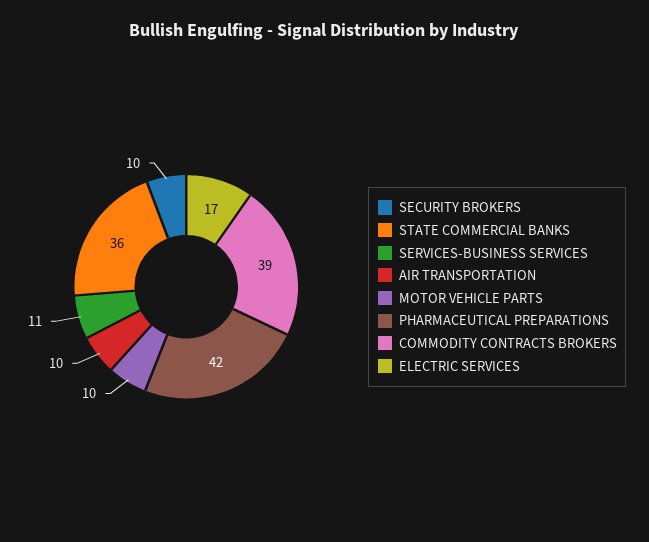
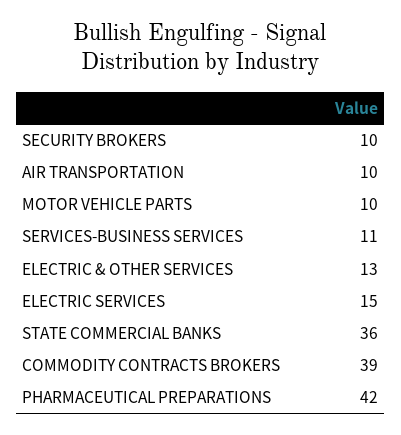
ELECTRIC SERVICES: 17 -> 15
ELECTRIC & OTHER SERVICES: none -> 13

